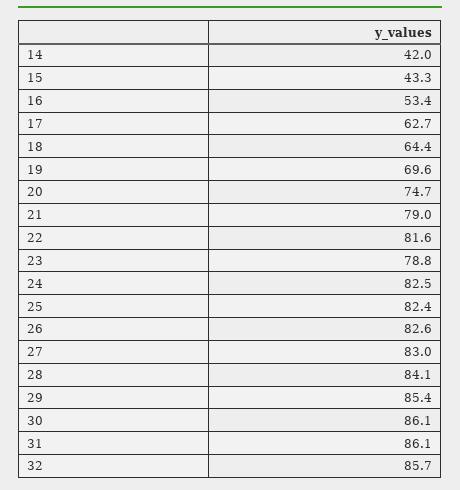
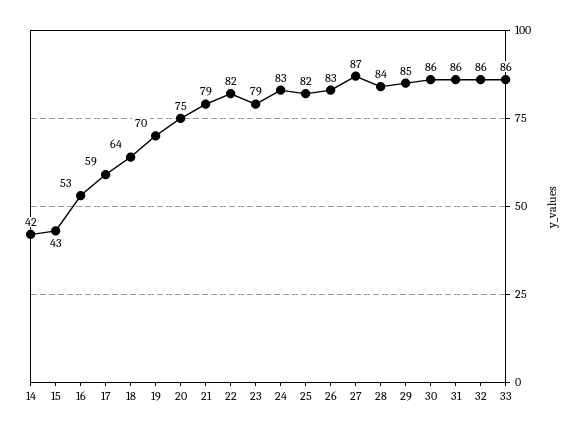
17: 62.7 -> 59
27: 83 -> 87
33: none -> 86

